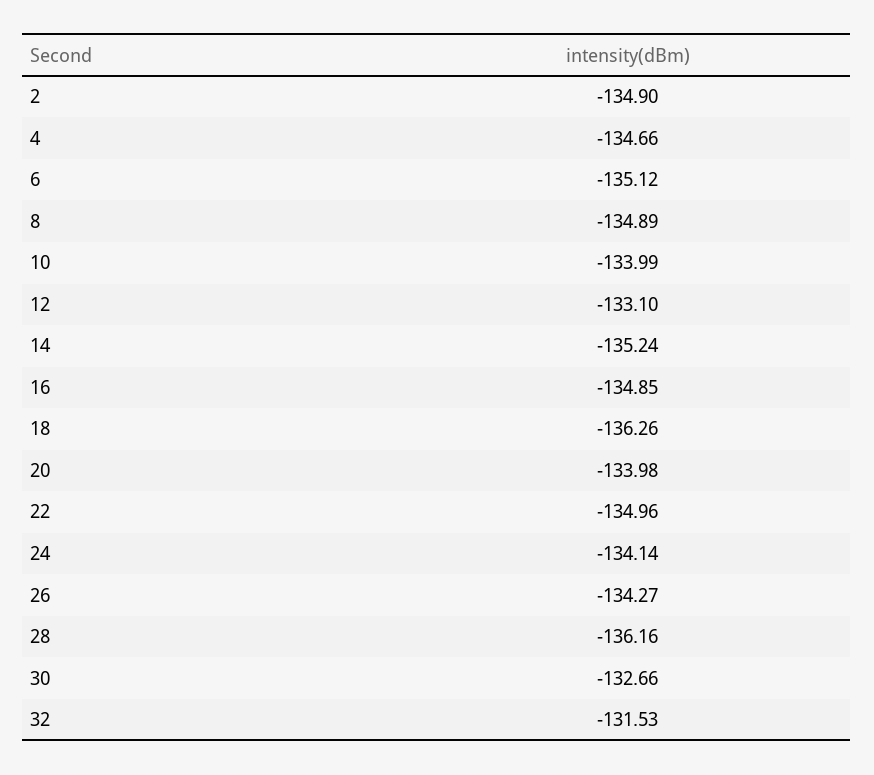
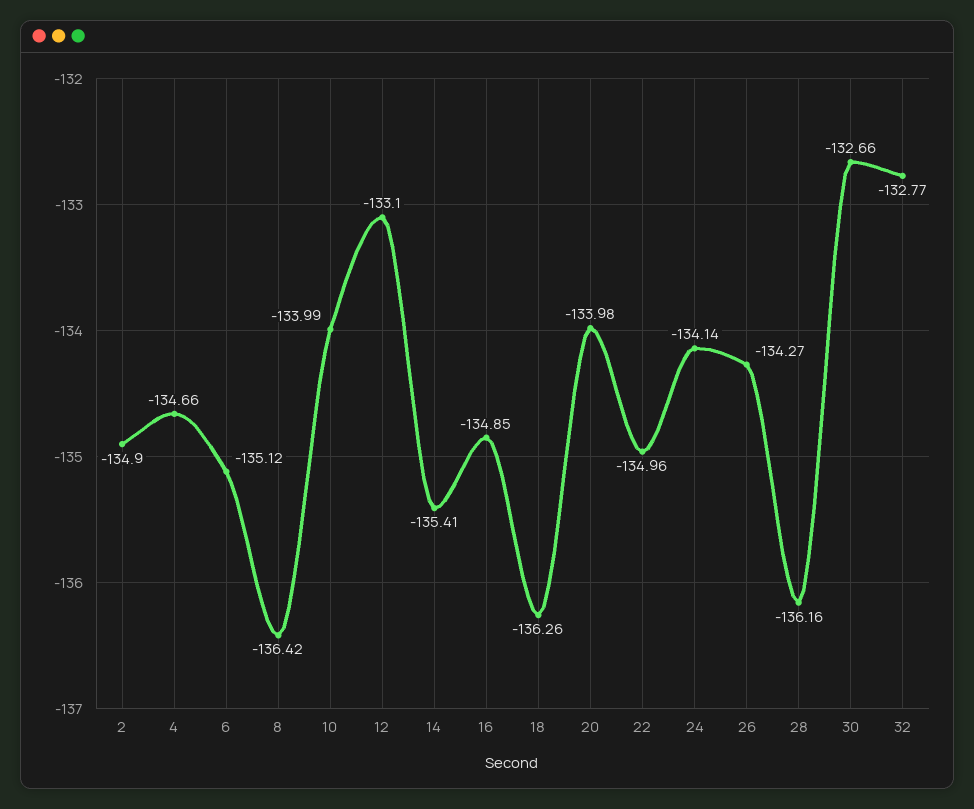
8: -134.89 -> -136.42
14: -135.24 -> -135.41
32: -131.53 -> -132.77

